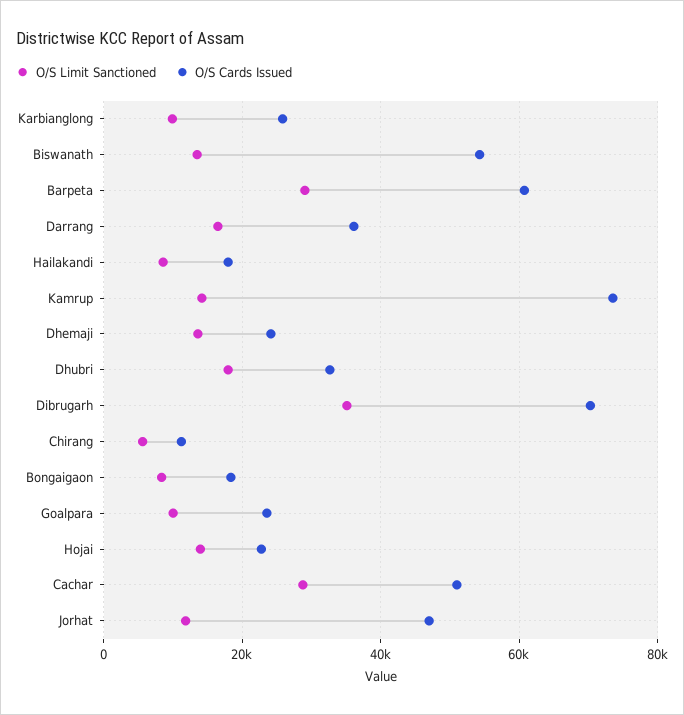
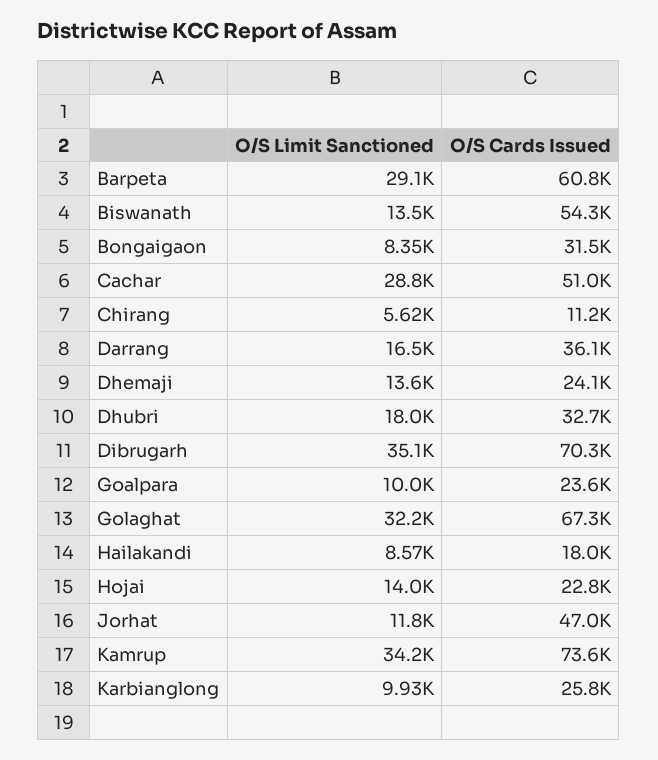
O/S Limit Sanctioned, Kamrup: 14000 -> 34200
O/S Cards Issued, Bongaigaon: 18000 -> 31500
O/S Limit Sanctioned, Golaghat: none -> 32200
O/S Cards Issued, Golaghat: none -> 67300

